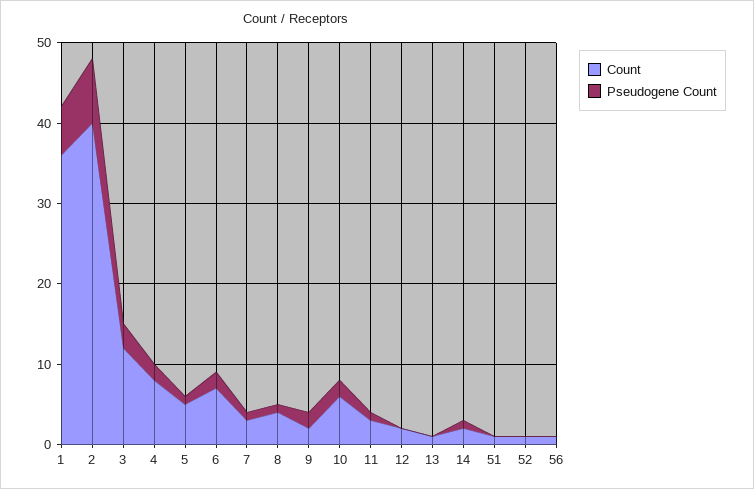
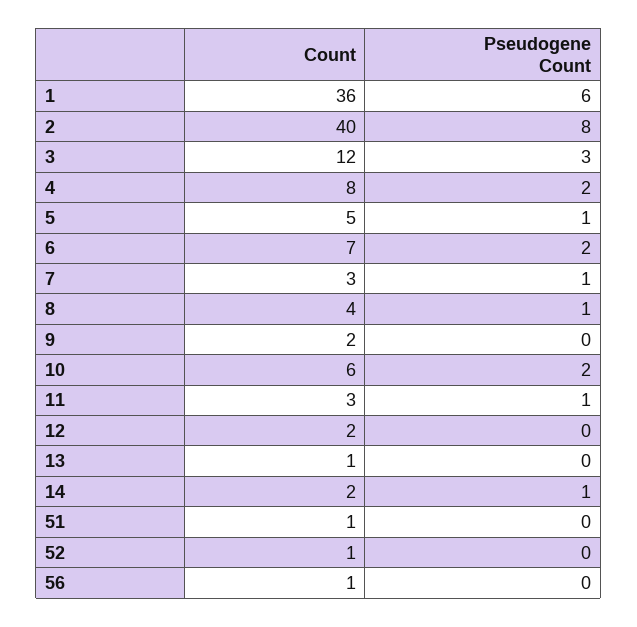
Pseudogene Count, 9: 2 -> 0

